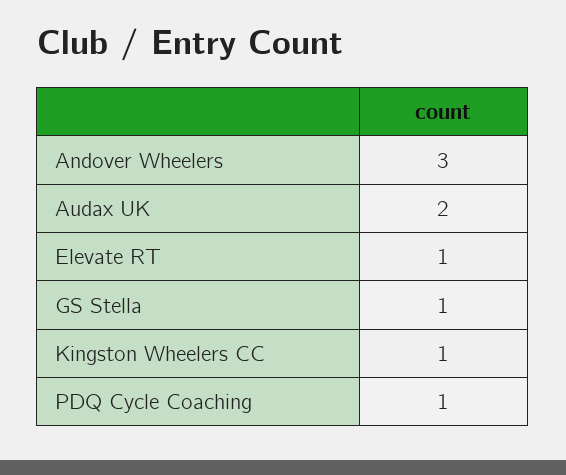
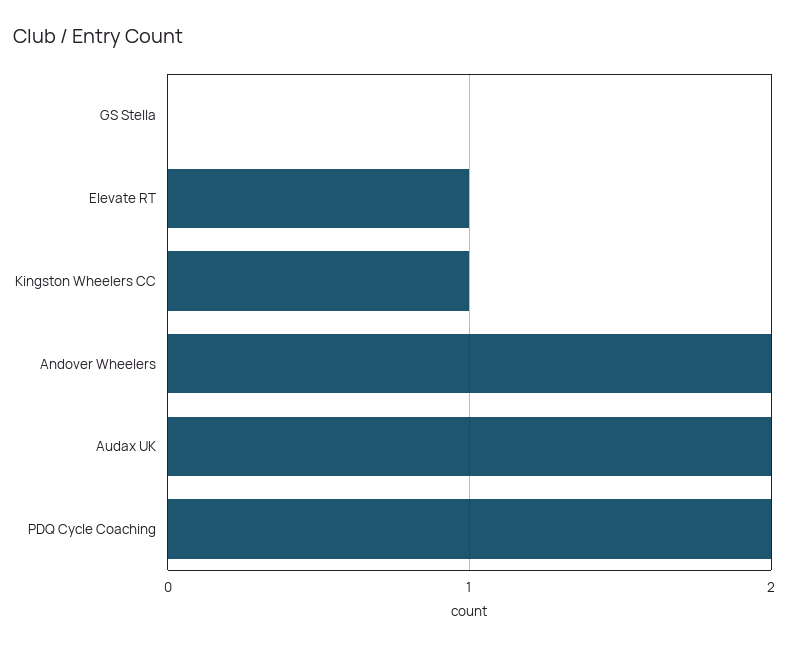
Andover Wheelers: 3 -> 2
GS Stella: 1 -> 0
PDQ Cycle Coaching: 1 -> 2

